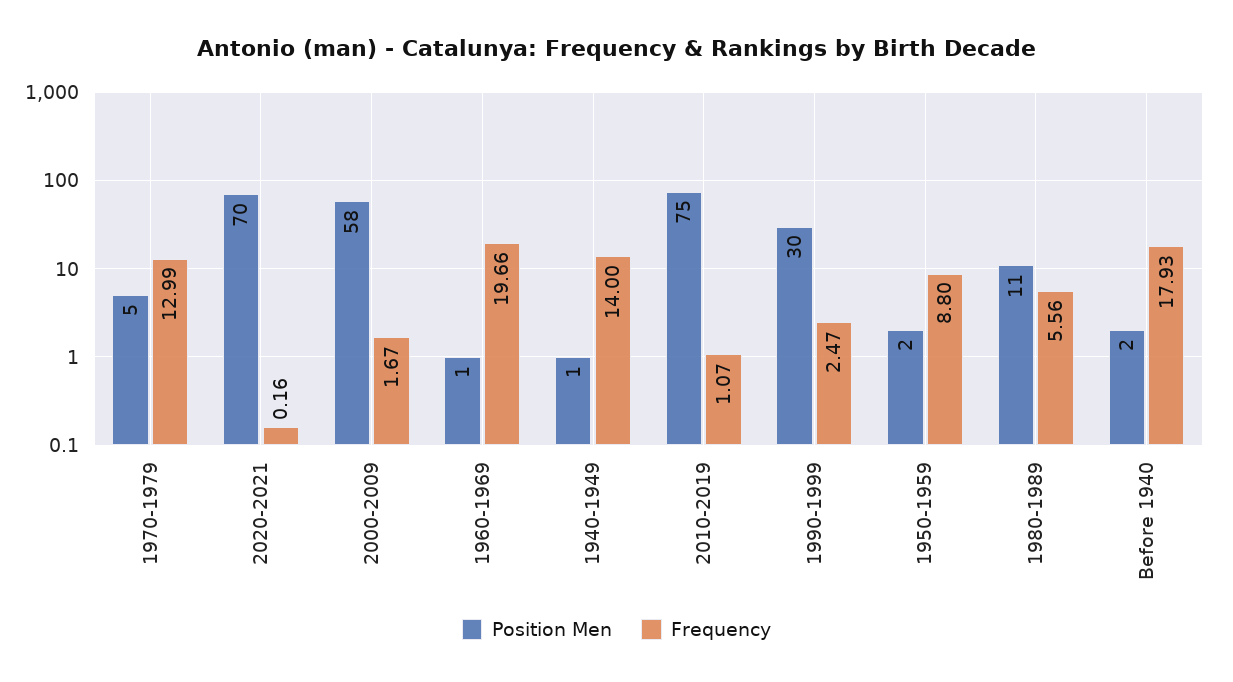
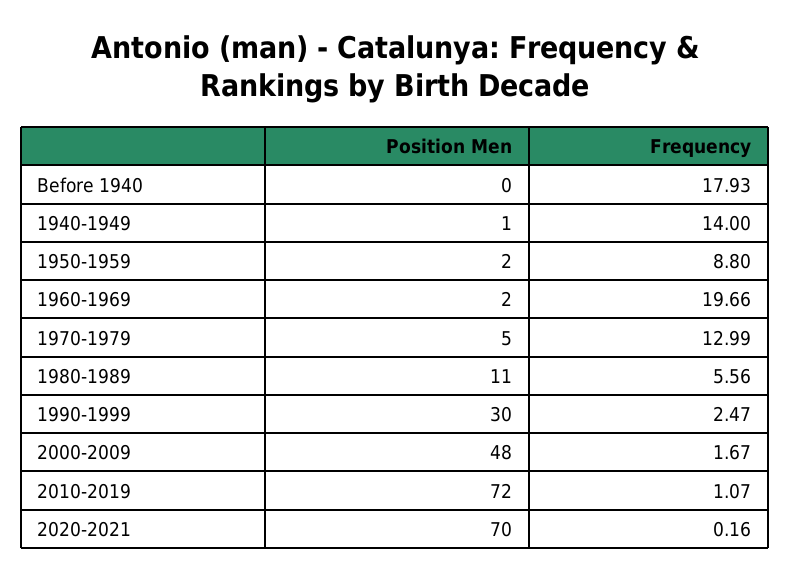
Position Men, 2000-2009: 58 -> 48
Position Men, 1960-1969: 1 -> 2
Position Men, 2010-2019: 75 -> 72
Position Men, Before 1940: 2 -> 0

